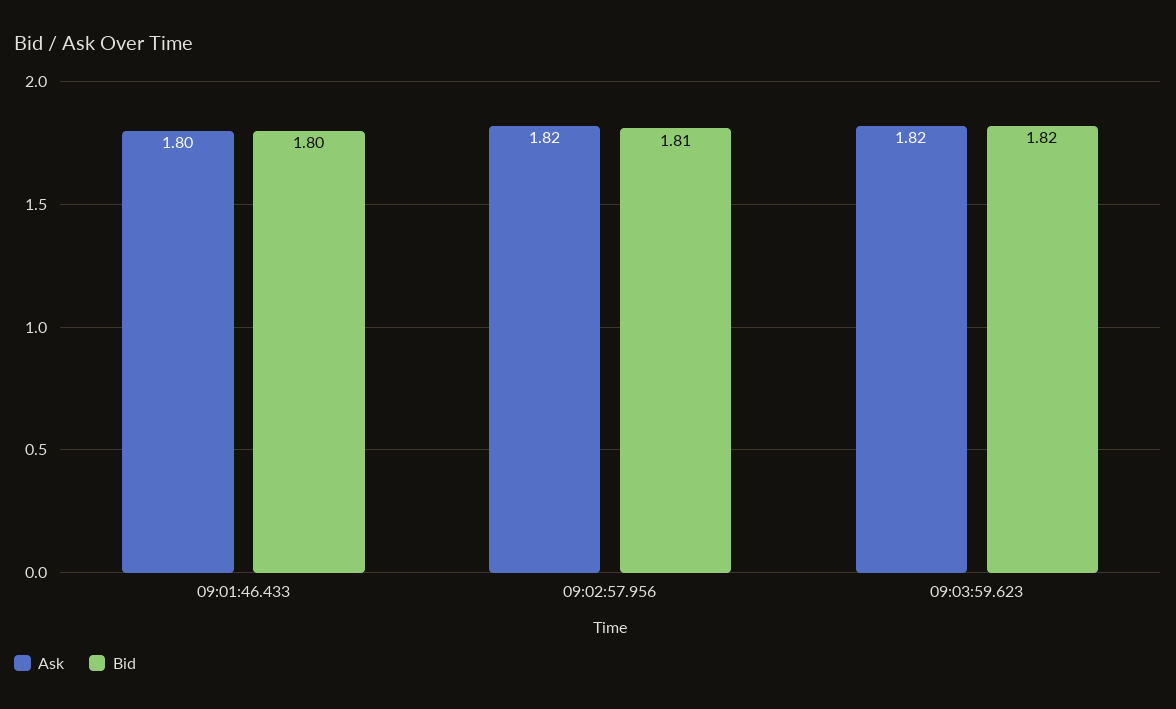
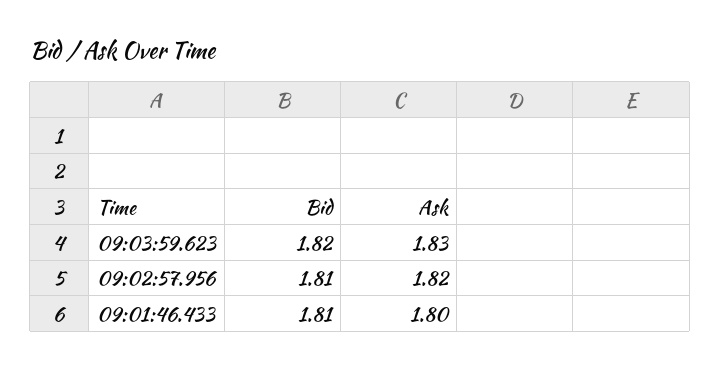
Bid, 09:01:46.433: 1.8 -> 1.81
Ask, 09:03:59.623: 1.82 -> 1.83

